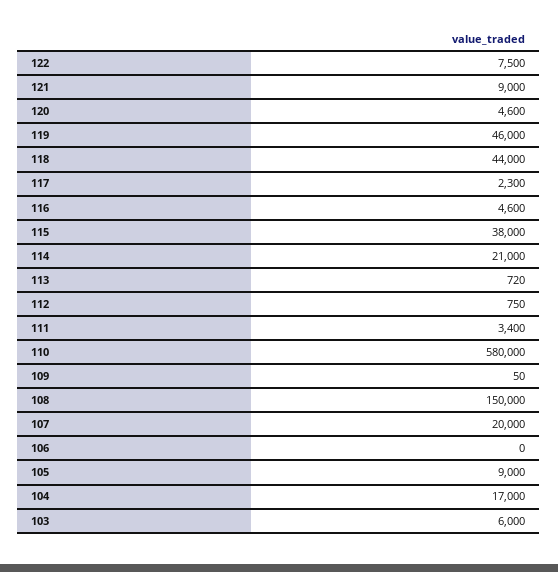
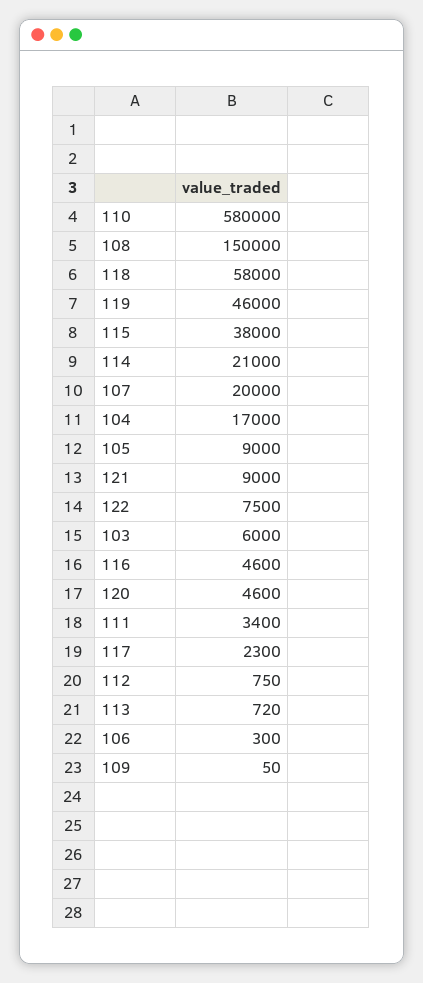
118: 44000 -> 58000
106: 0 -> 300

